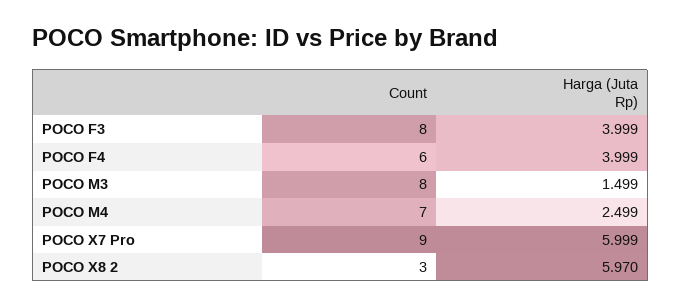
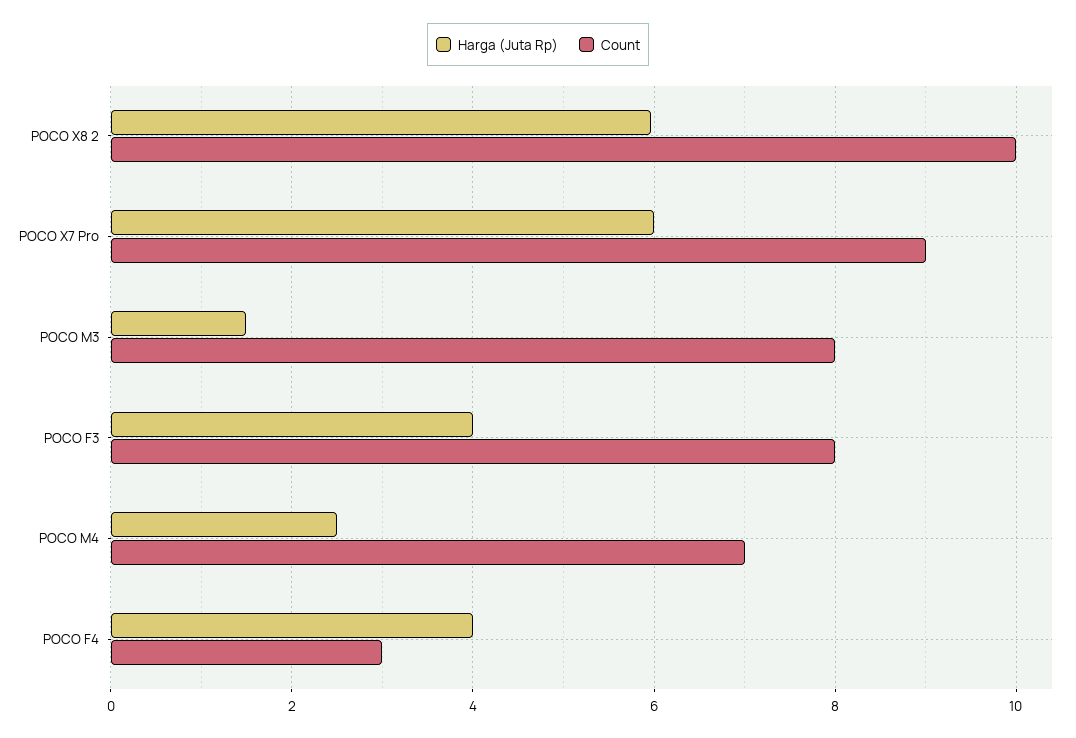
Count, POCO F4: 6 -> 3
Count, POCO X8 2: 3 -> 10

